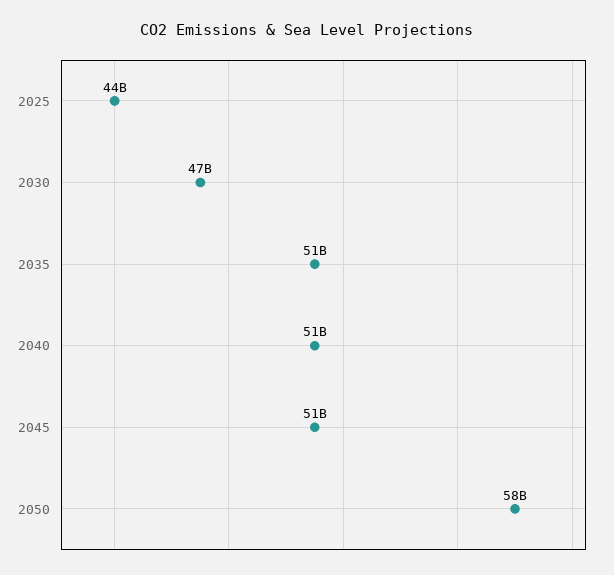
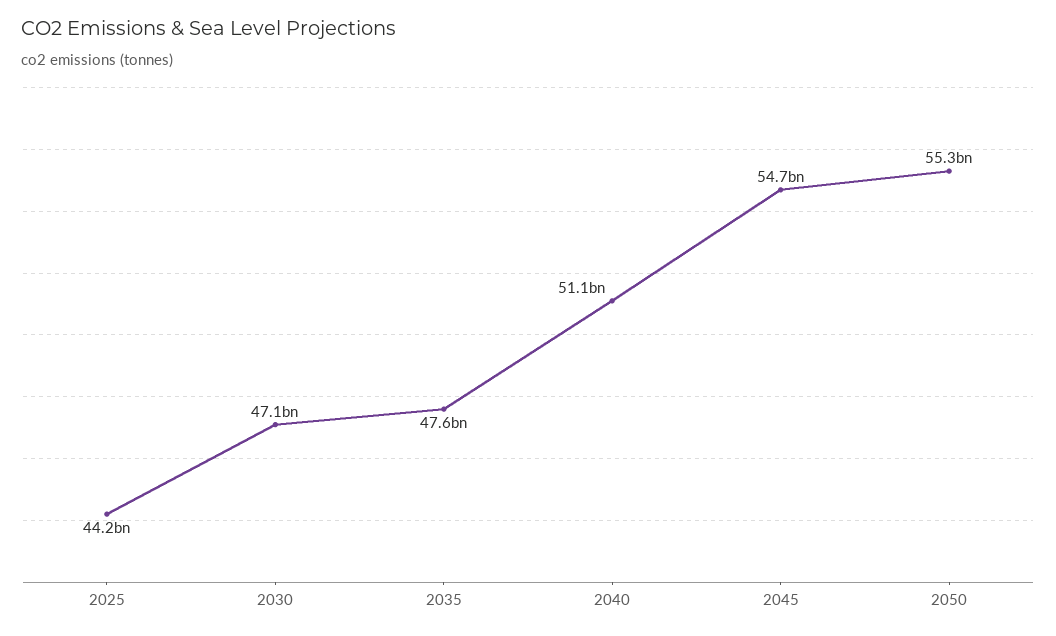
2035: 51000000000 -> 47600000000
2045: 51000000000 -> 54700000000
2050: 58000000000 -> 55300000000

